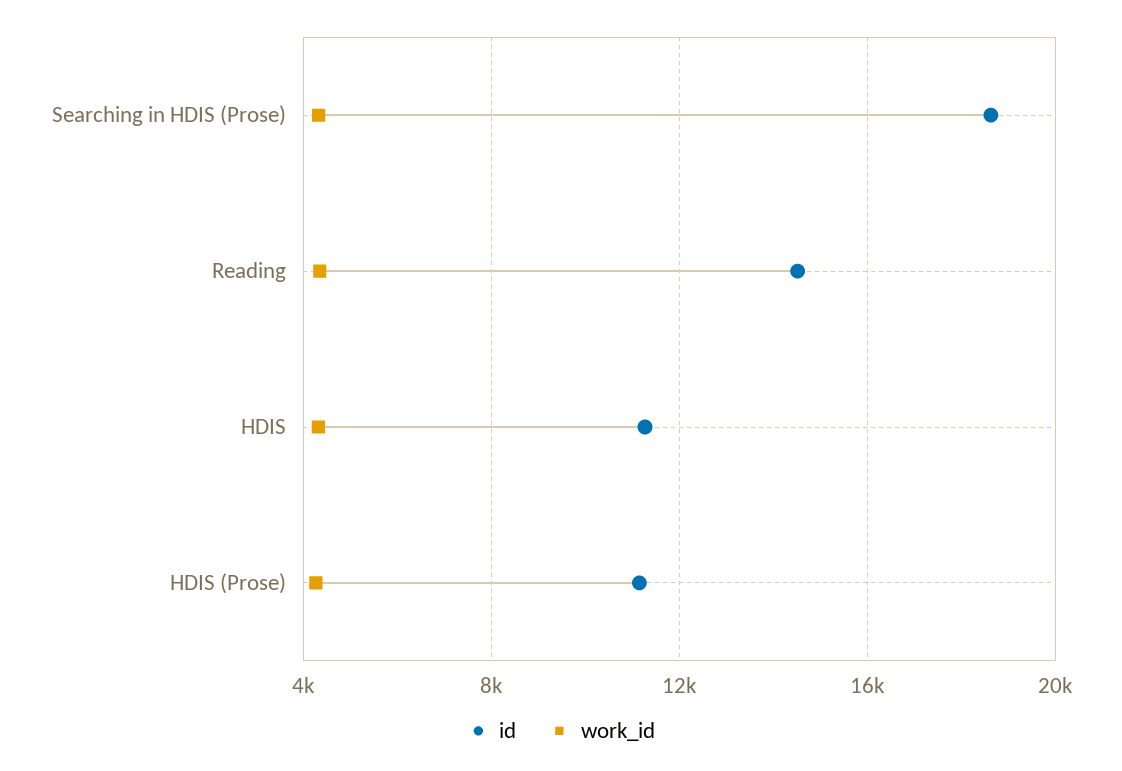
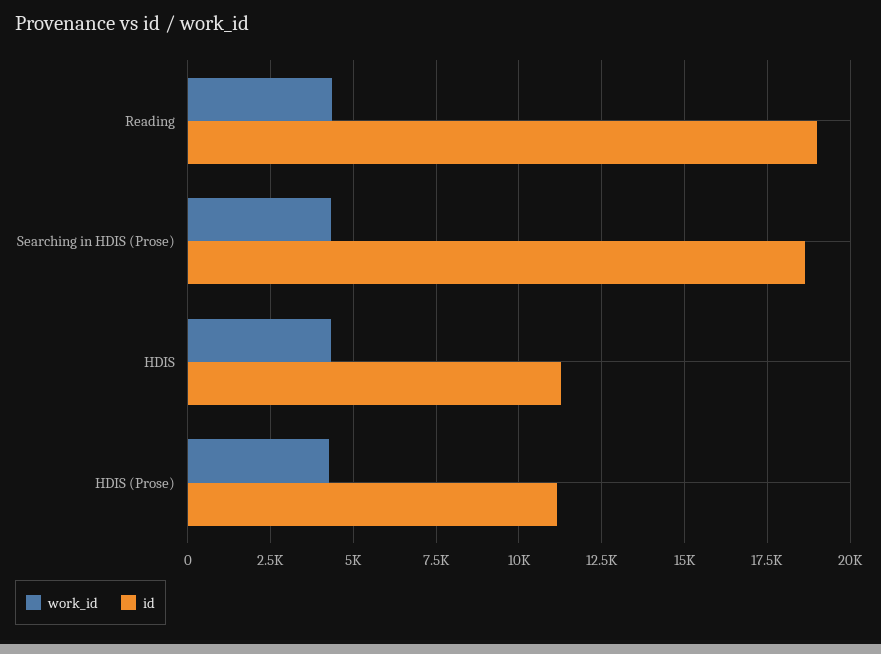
id, Reading: 14500 -> 19000

